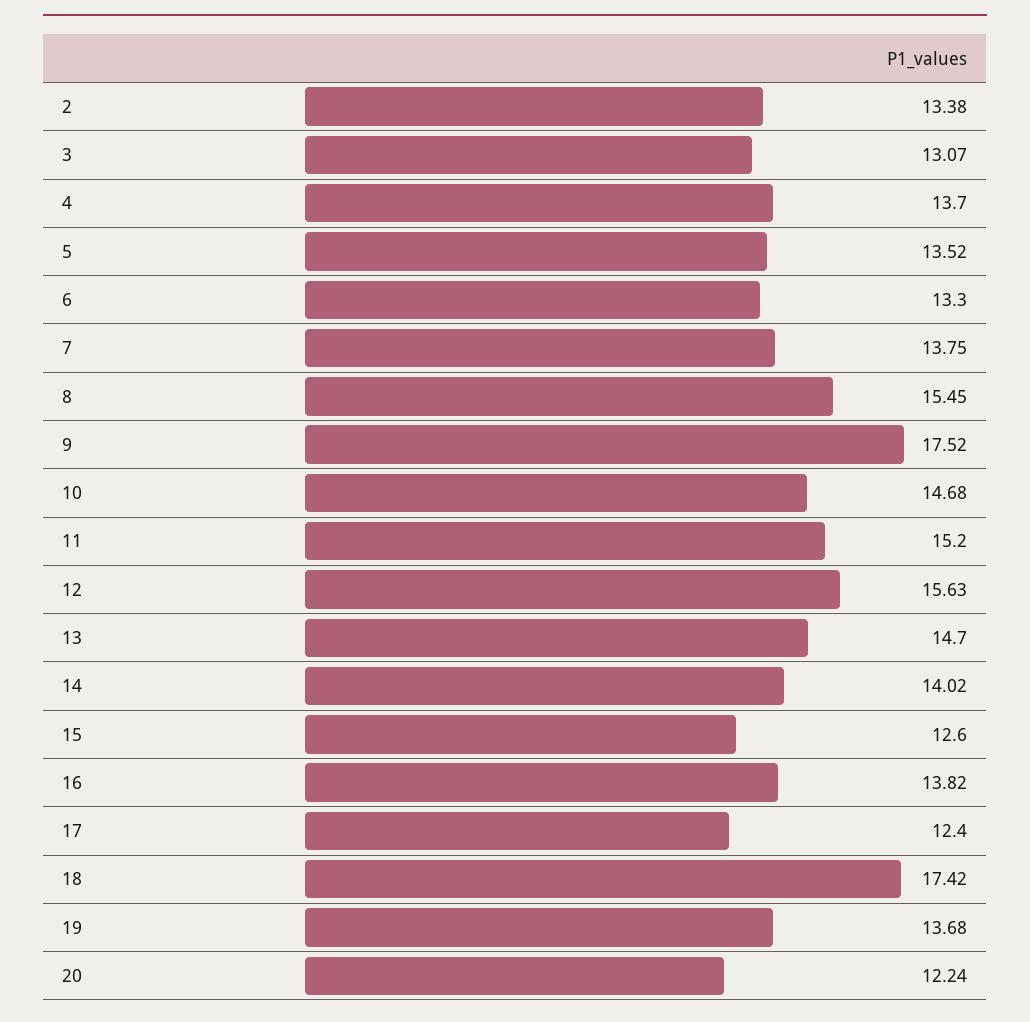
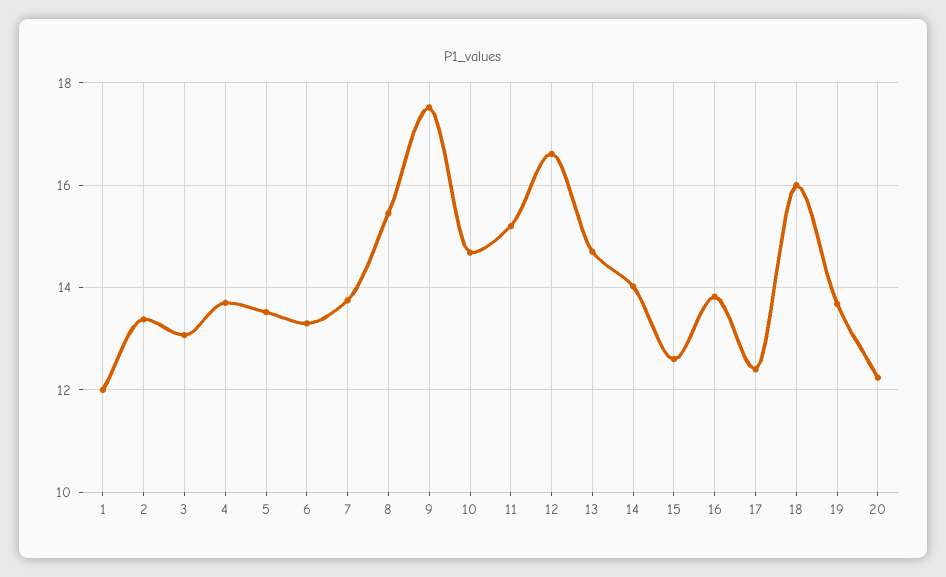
12: 15.63 -> 16.6
18: 17.42 -> 16
1: none -> 12

